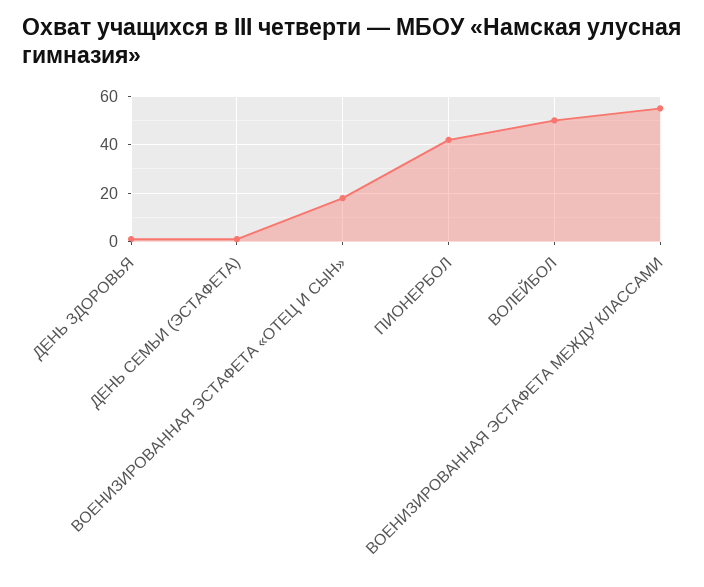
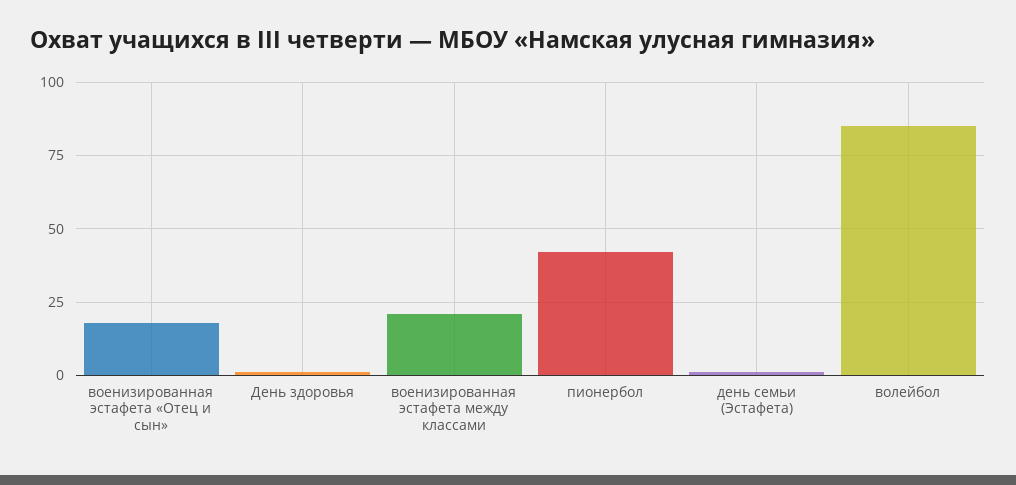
ВОЛЕЙБОЛ: 50 -> 85
ВОЕНИЗИРОВАННАЯ ЭСТАФЕТА МЕЖДУ КЛАССАМИ: 55 -> 20

